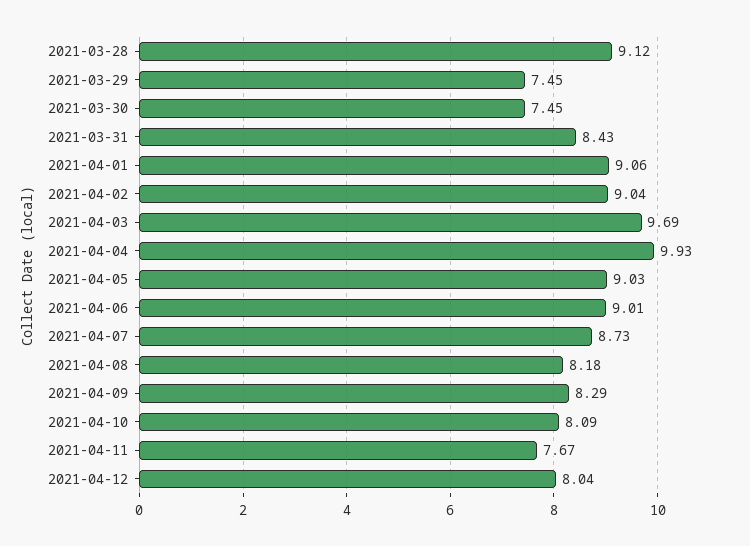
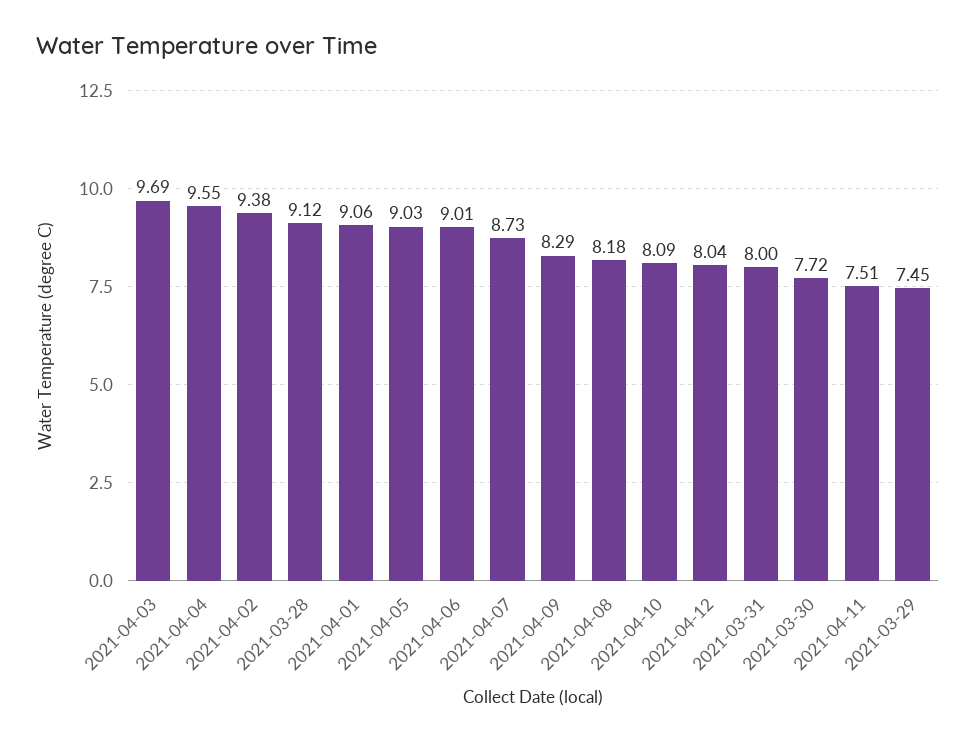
2021-03-30: 7.45 -> 7.72
2021-03-31: 8.43 -> 8
2021-04-02: 9.04 -> 9.38
2021-04-04: 9.93 -> 9.55
2021-04-11: 7.67 -> 7.51

